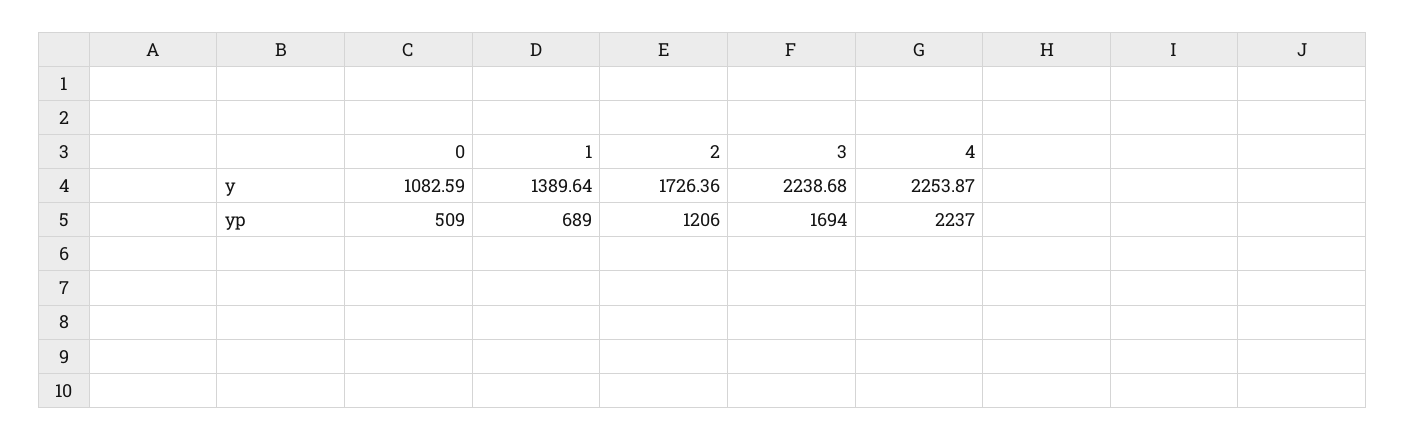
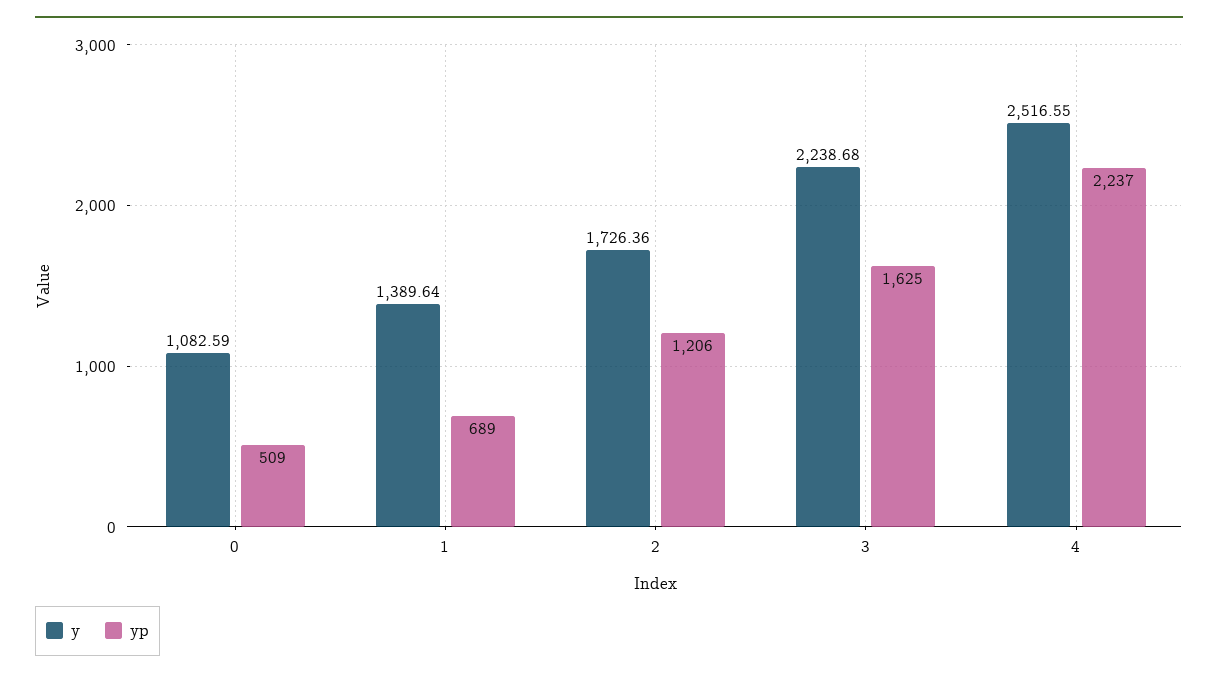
y, 4: 2253.87 -> 2516.55
yp, 3: 1694 -> 1625

